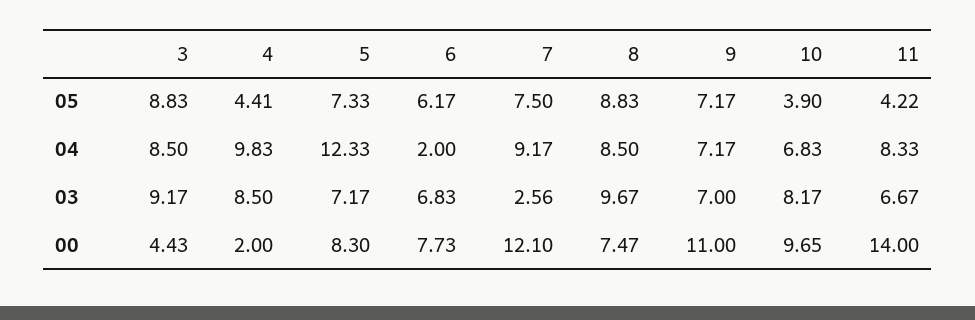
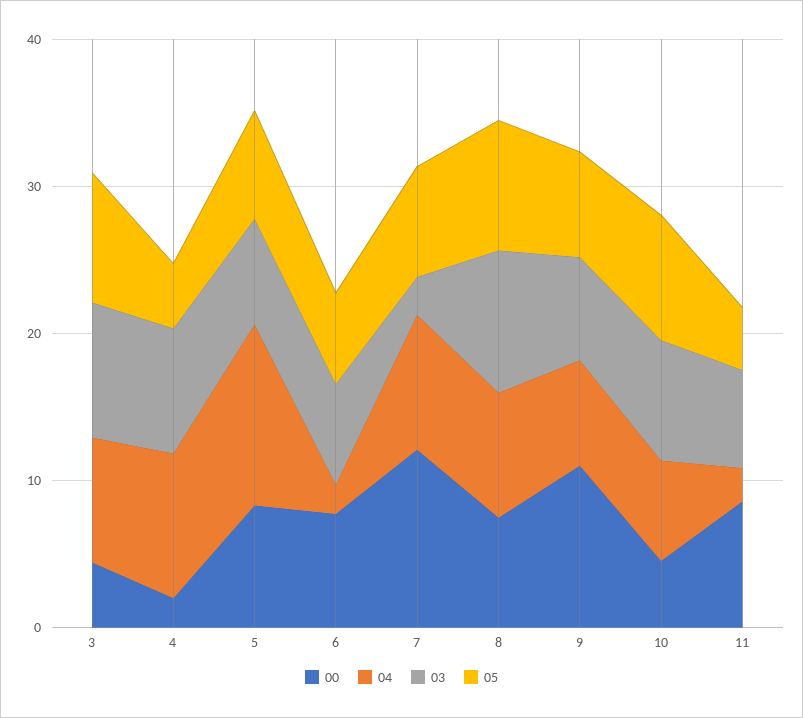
05, 10: 3.9 -> 8
04, 11: 8.33 -> 2
00, 10: 9.65 -> 4
00, 11: 14 -> 8

